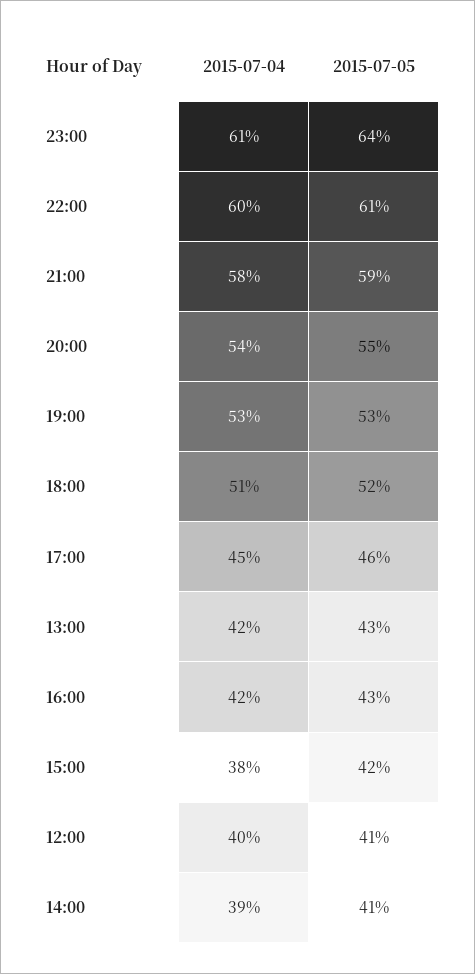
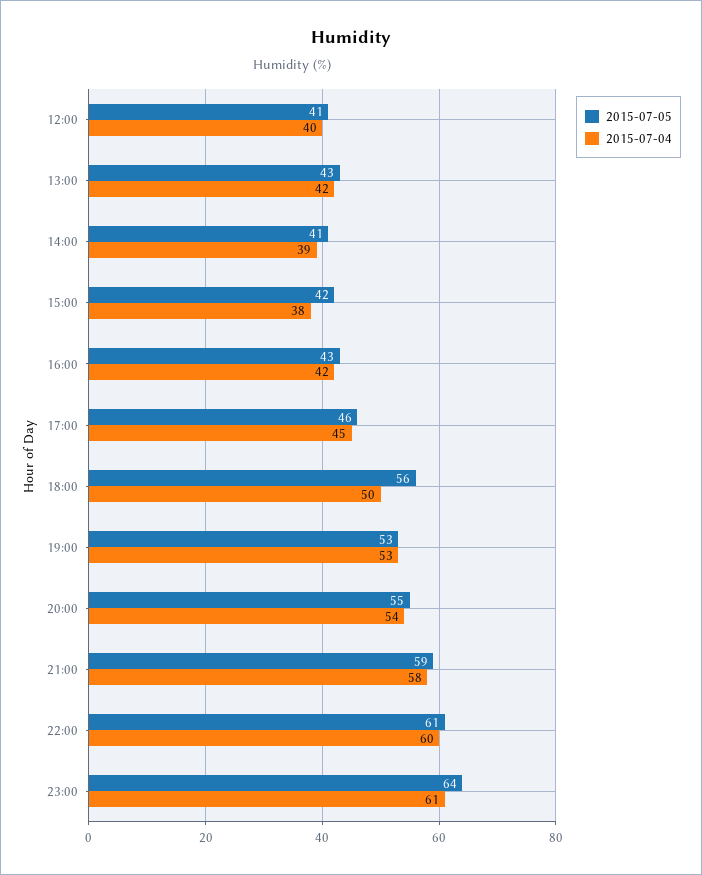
2015-07-04, 18:00: 51 -> 50
2015-07-05, 18:00: 52 -> 56

